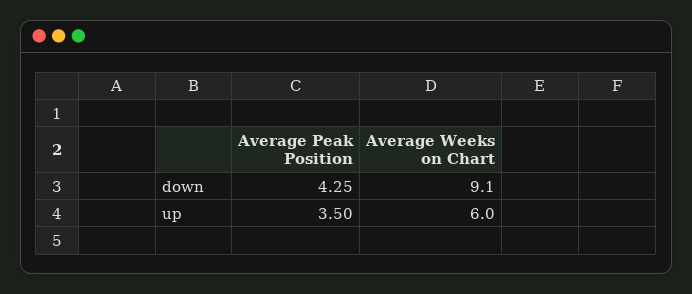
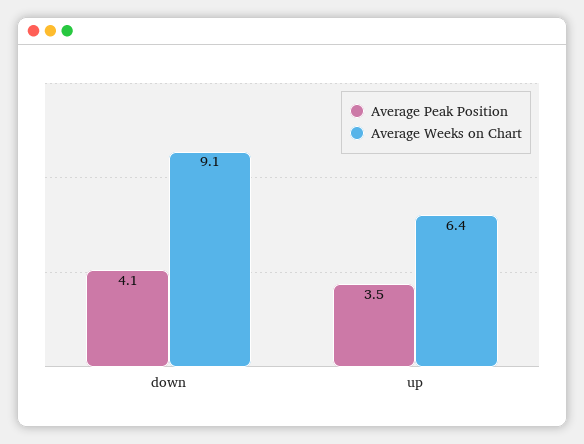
Average Peak Position, down: 4.25 -> 4.1
Average Weeks on Chart, up: 6 -> 6.4

